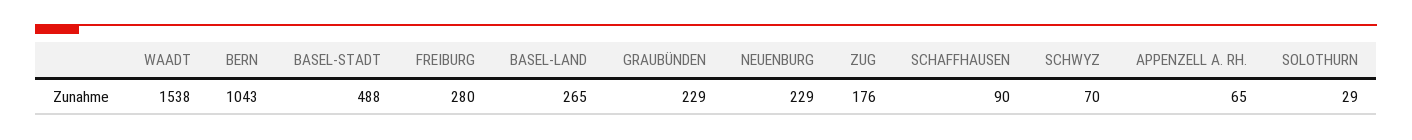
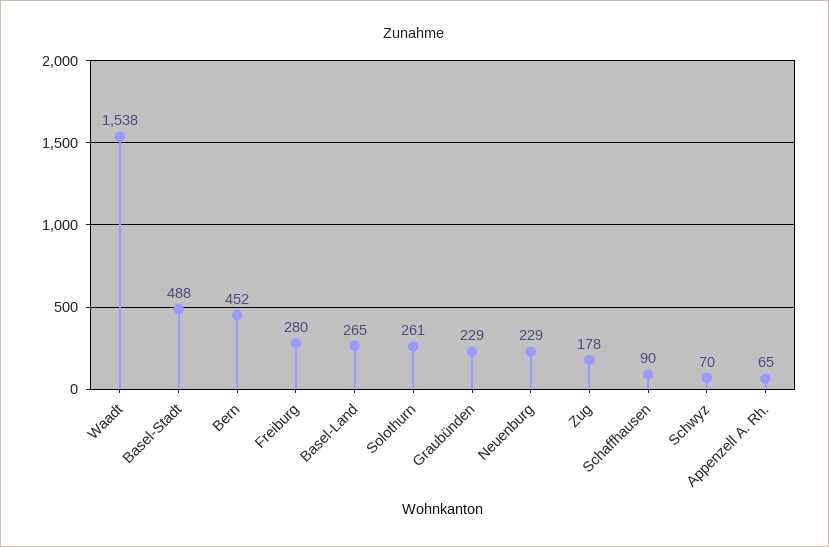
BERN: 1043 -> 452
ZUG: 176 -> 178
SOLOTHURN: 29 -> 261

